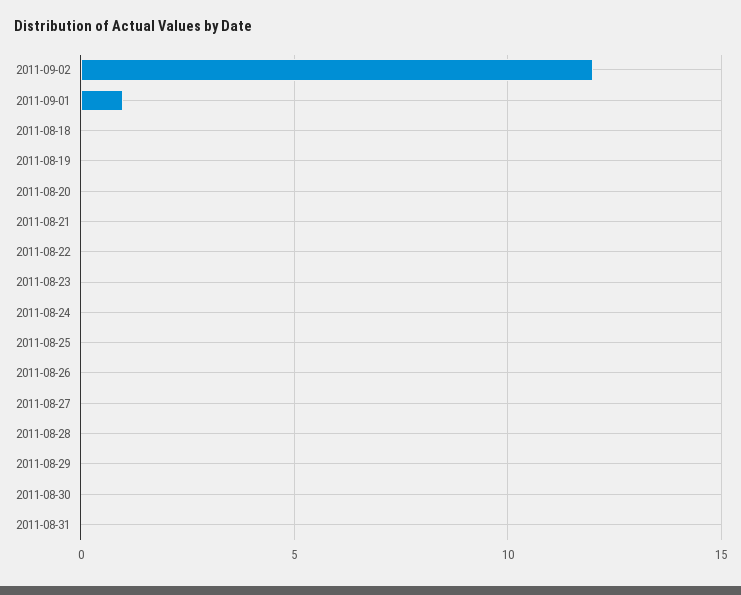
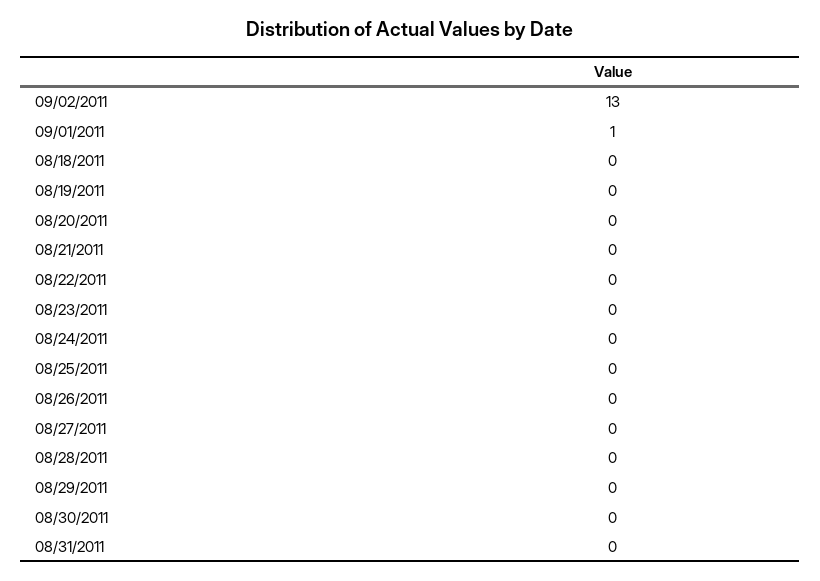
2011-09-02: 12 -> 13

